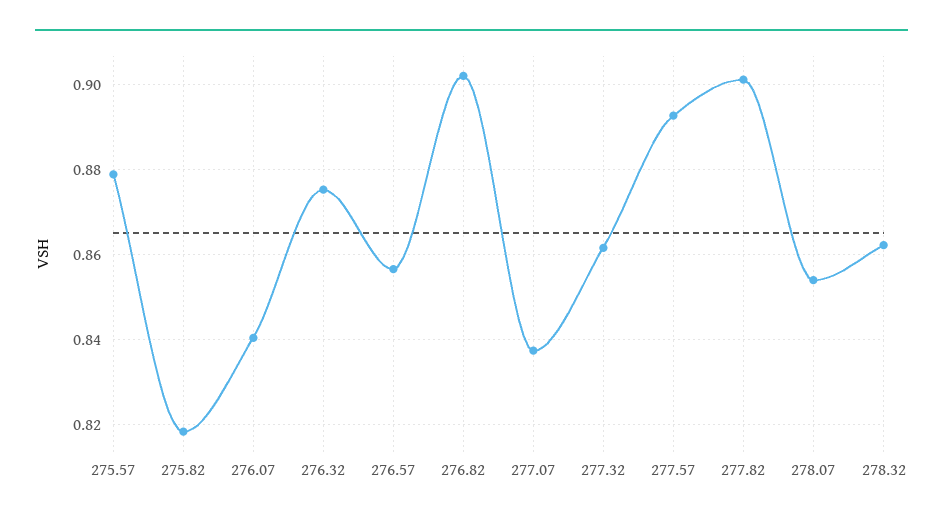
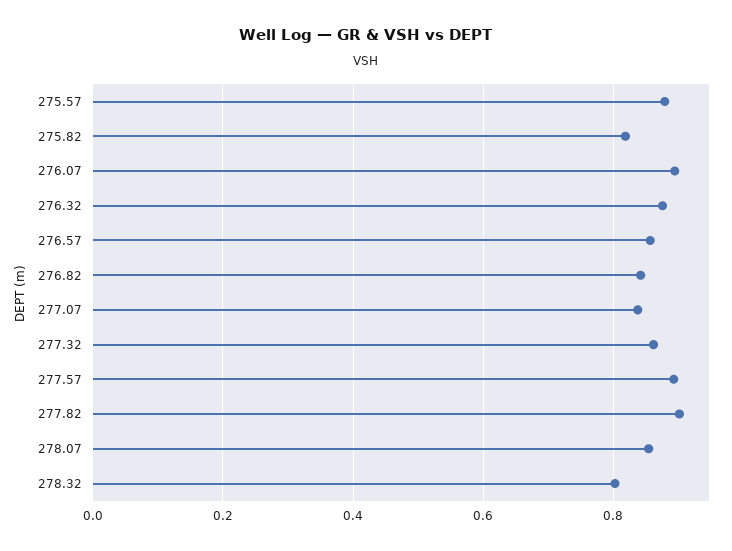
276.07: 0.84 -> 0.9
276.82: 0.902 -> 0.84
278.32: 0.862 -> 0.8

